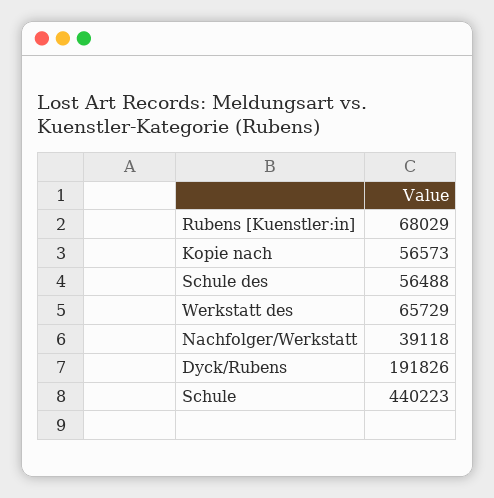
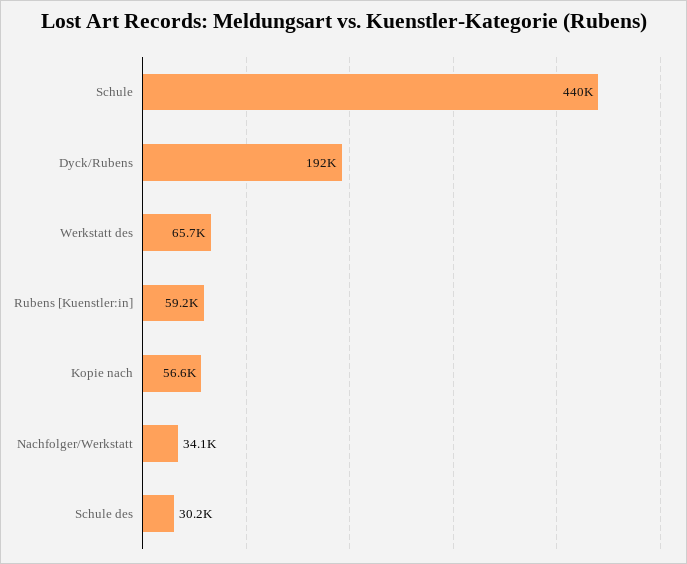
Rubens [Kuenstler:in]: 68029 -> 59200
Schule des: 56488 -> 30200
Nachfolger/Werkstatt: 39118 -> 34100

